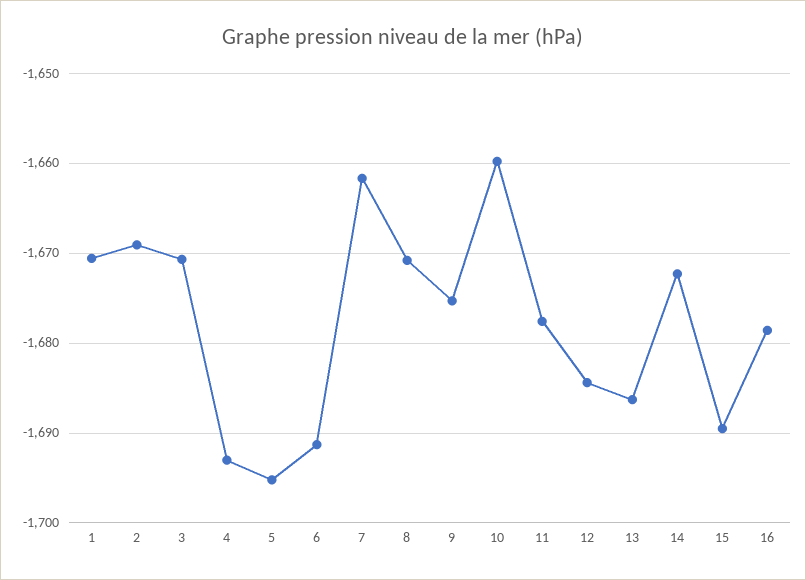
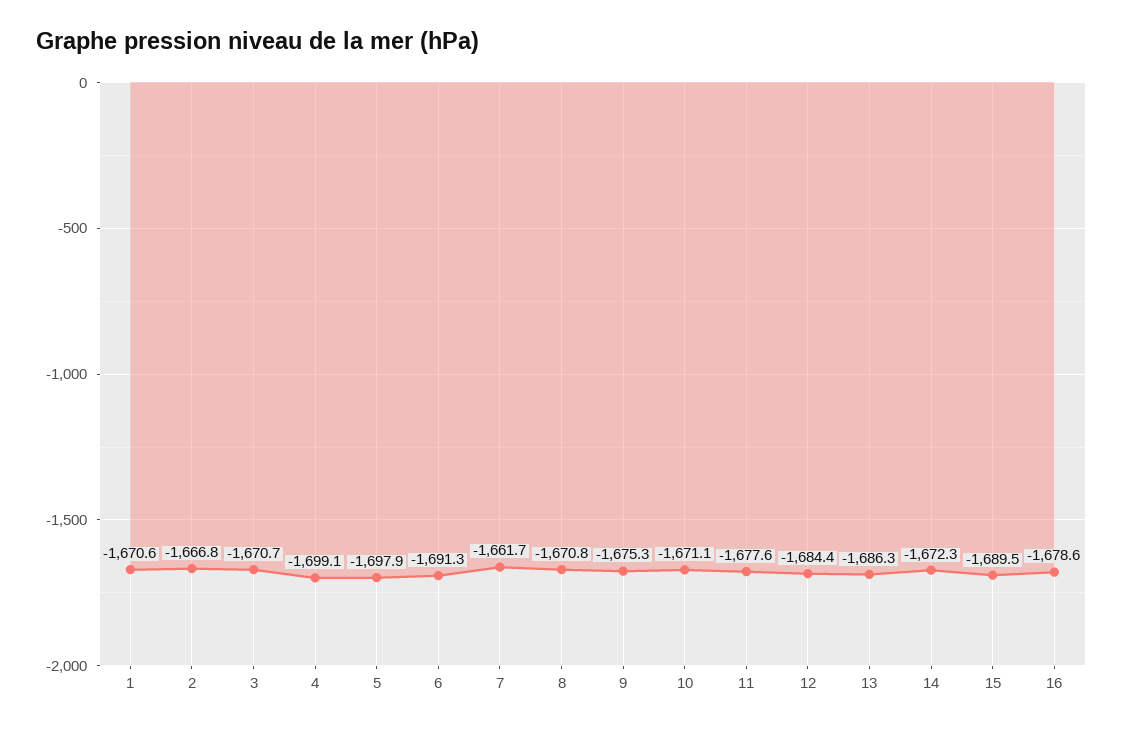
2: -1669 -> -1666.8
4: -1693 -> -1699.1
5: -1695 -> -1697.9
10: -1660 -> -1671.1

